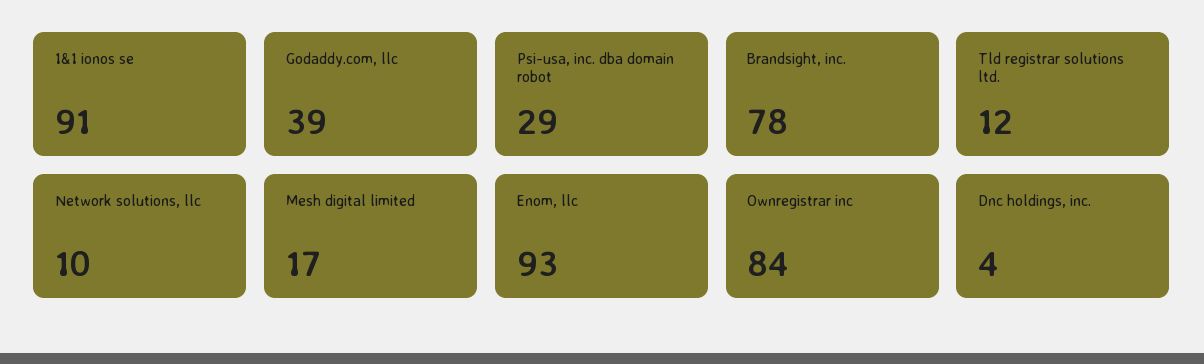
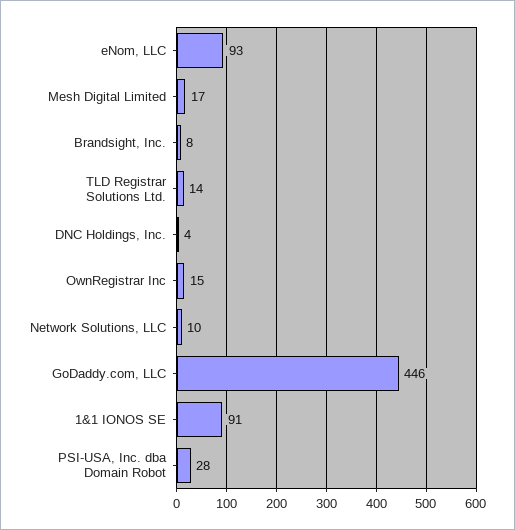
Godaddy.com, llc: 39 -> 446
Psi-usa, inc. dba domain robot: 29 -> 28
Brandsight, inc.: 78 -> 8
Tld registrar solutions ltd.: 12 -> 14
Ownregistrar inc: 84 -> 15

